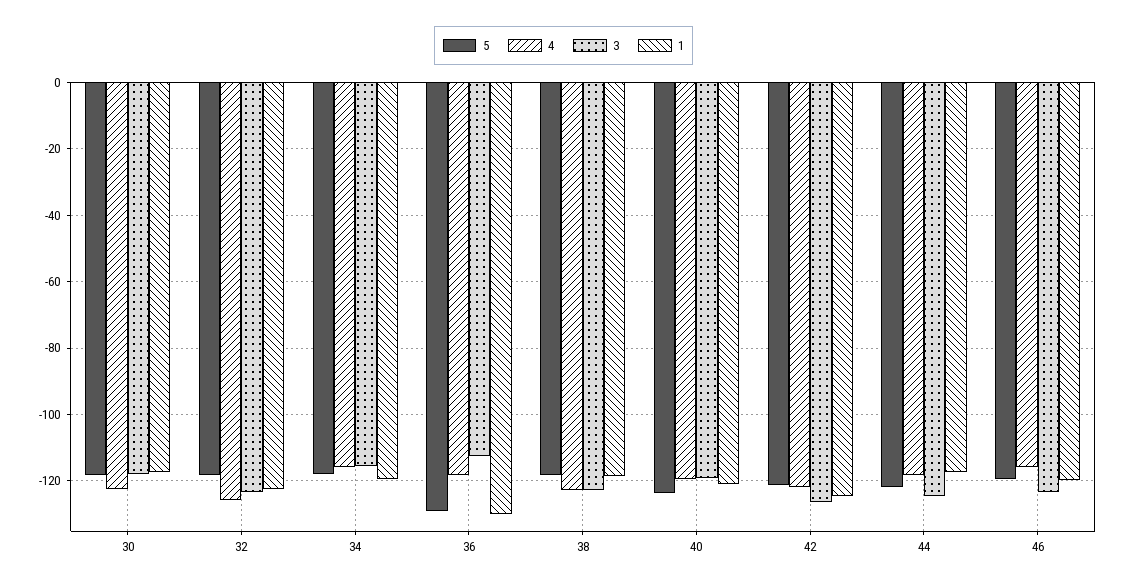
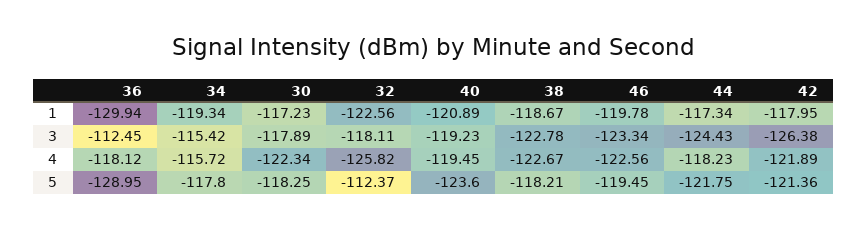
5, 32: -118 -> -112.37
3, 32: -124 -> -118.11
1, 42: -124 -> -117.95
4, 46: -116 -> -122.56

